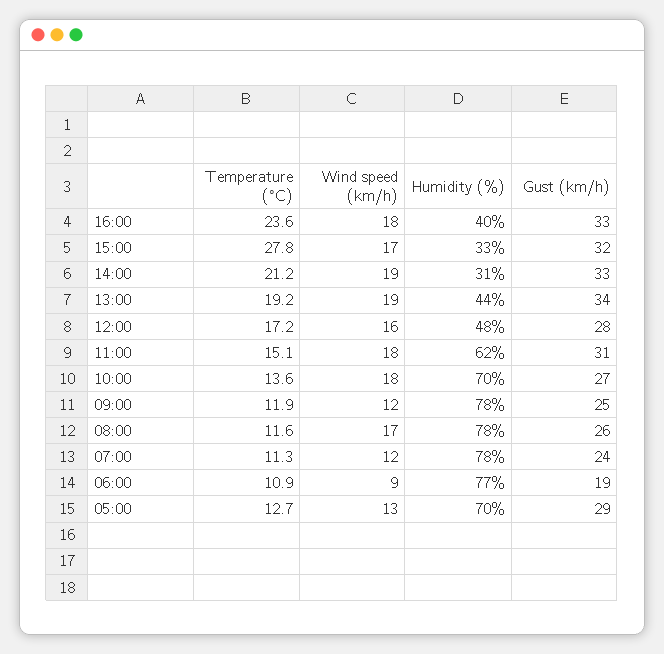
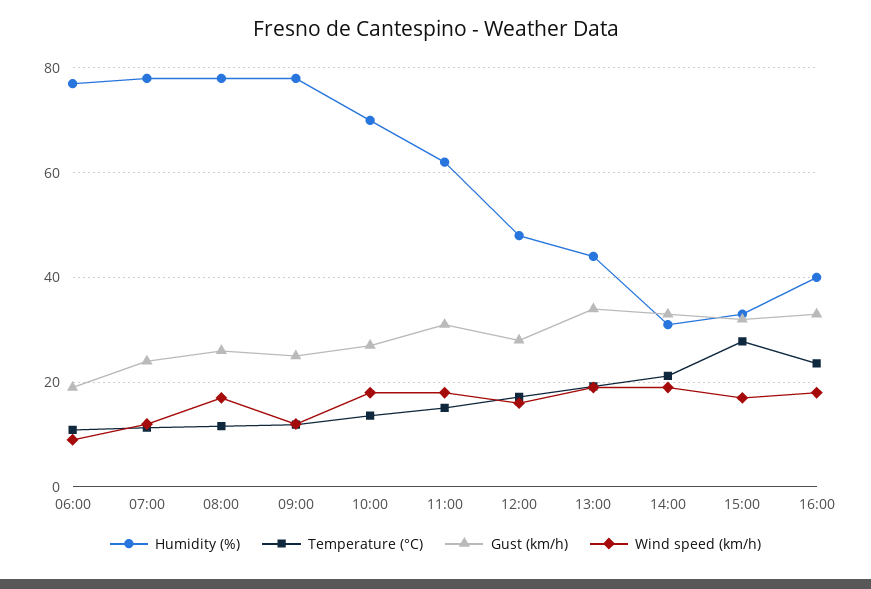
Temperature (°C), 05:00: 12.7 -> none
Wind speed (km/h), 05:00: 13 -> none
Humidity (%), 05:00: 70 -> none
Gust (km/h), 05:00: 29 -> none

